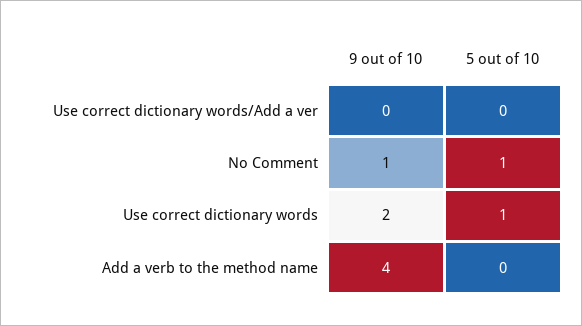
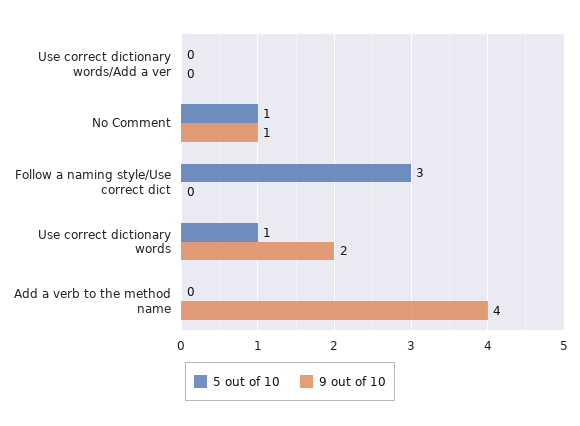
5 out of 10, Follow a naming style/Use correct dict: none -> 3
9 out of 10, Follow a naming style/Use correct dict: none -> 0

